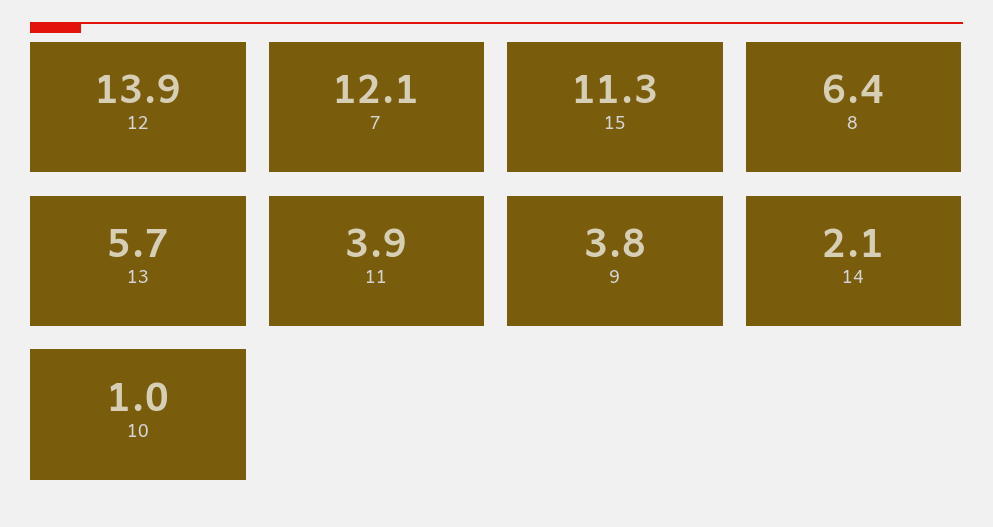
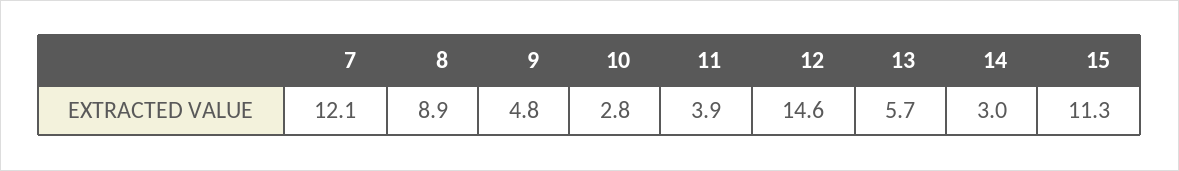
12: 13.9 -> 14.6
8: 6.4 -> 8.9
9: 3.8 -> 4.8
14: 2.1 -> 3
10: 1 -> 2.8

